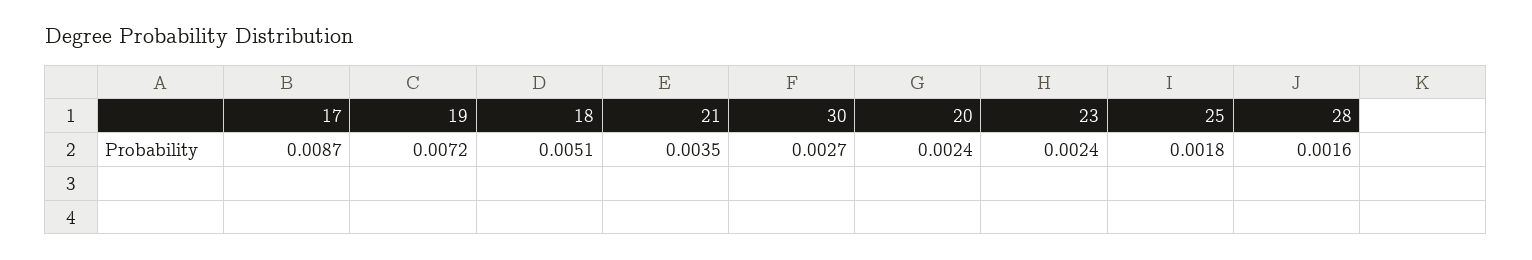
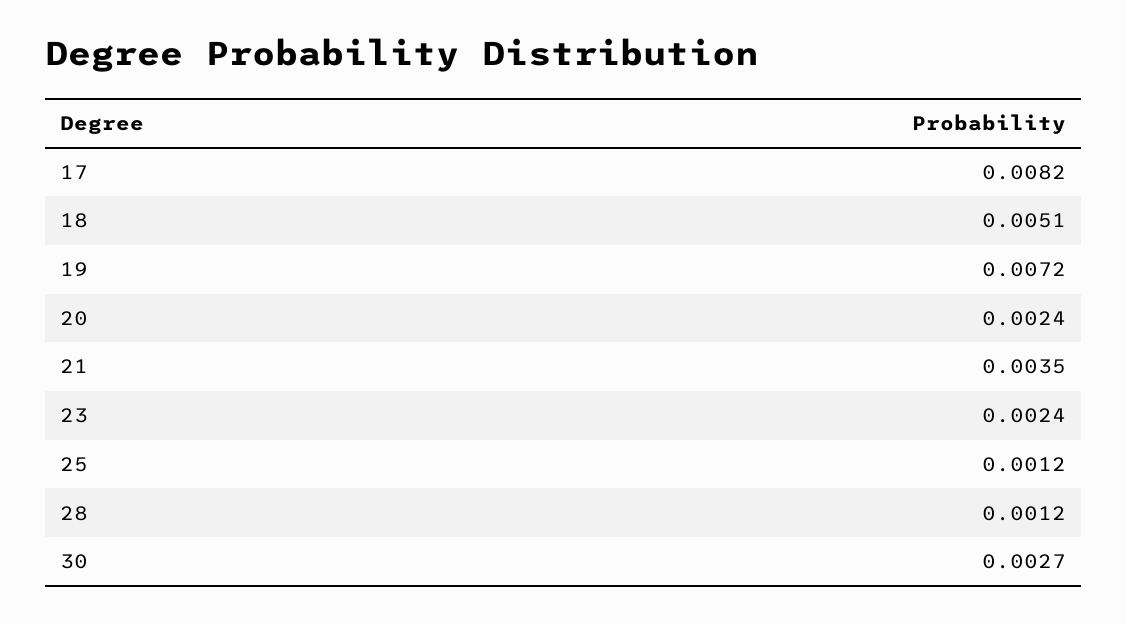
17: 0.0087 -> 0.0082
25: 0.0018 -> 0.0012
28: 0.0016 -> 0.0012

